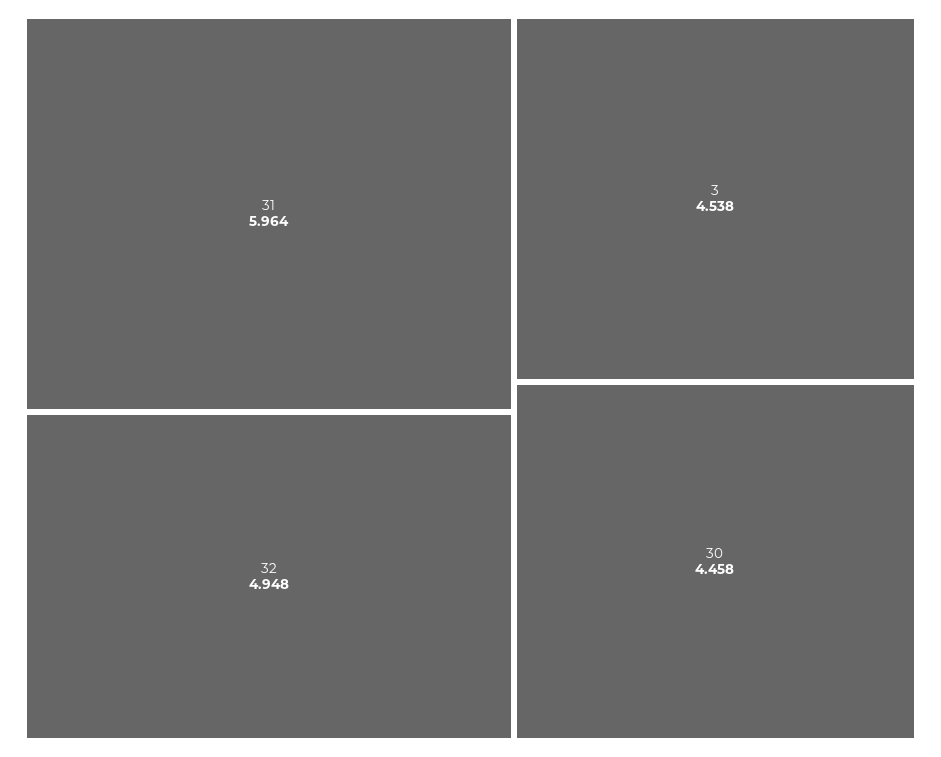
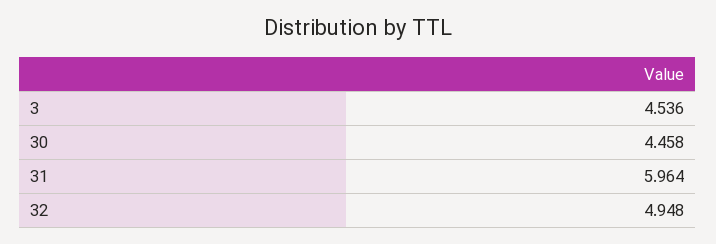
3: 4.538 -> 4.536

